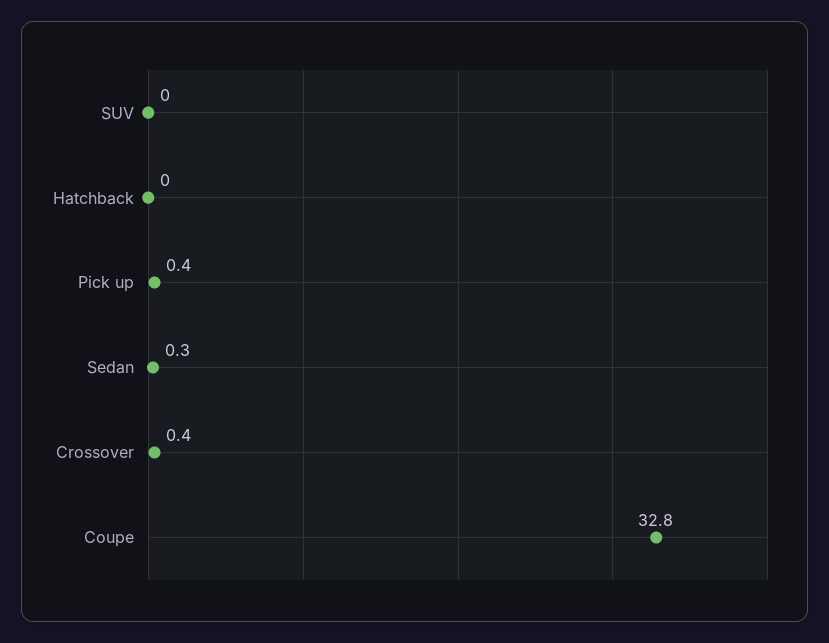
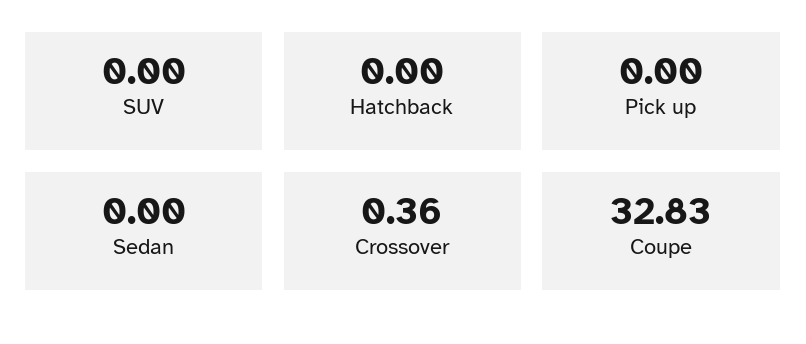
Pick up: 0.4 -> 0
Sedan: 0.3 -> 0

